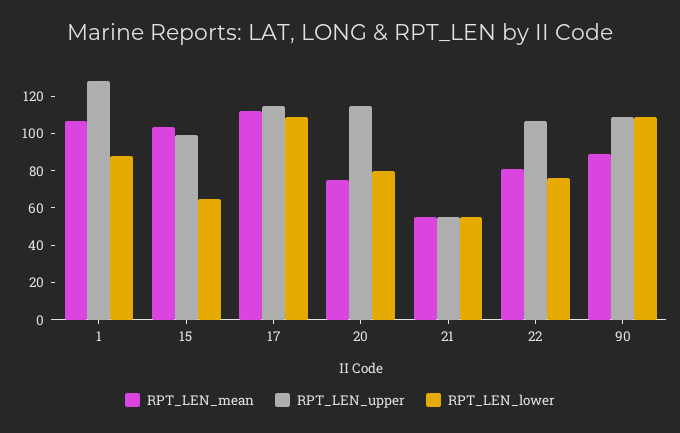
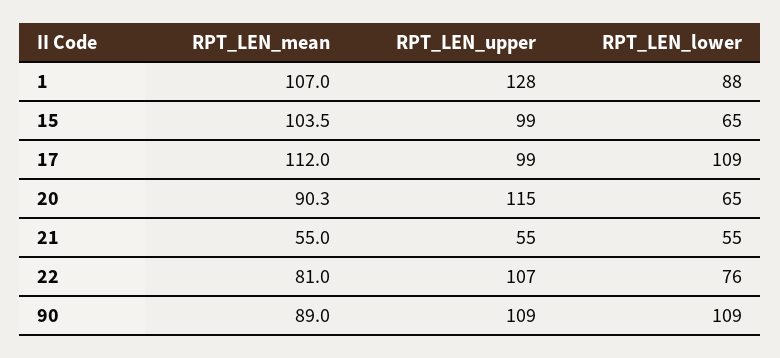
RPT_LEN_upper, 17: 115 -> 99
RPT_LEN_mean, 20: 75 -> 90.3
RPT_LEN_lower, 20: 80 -> 65

